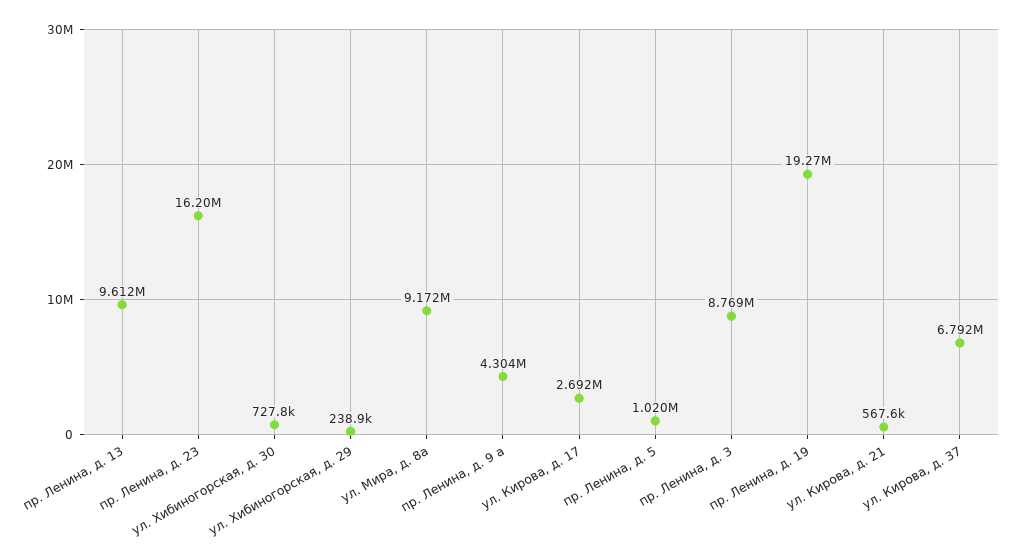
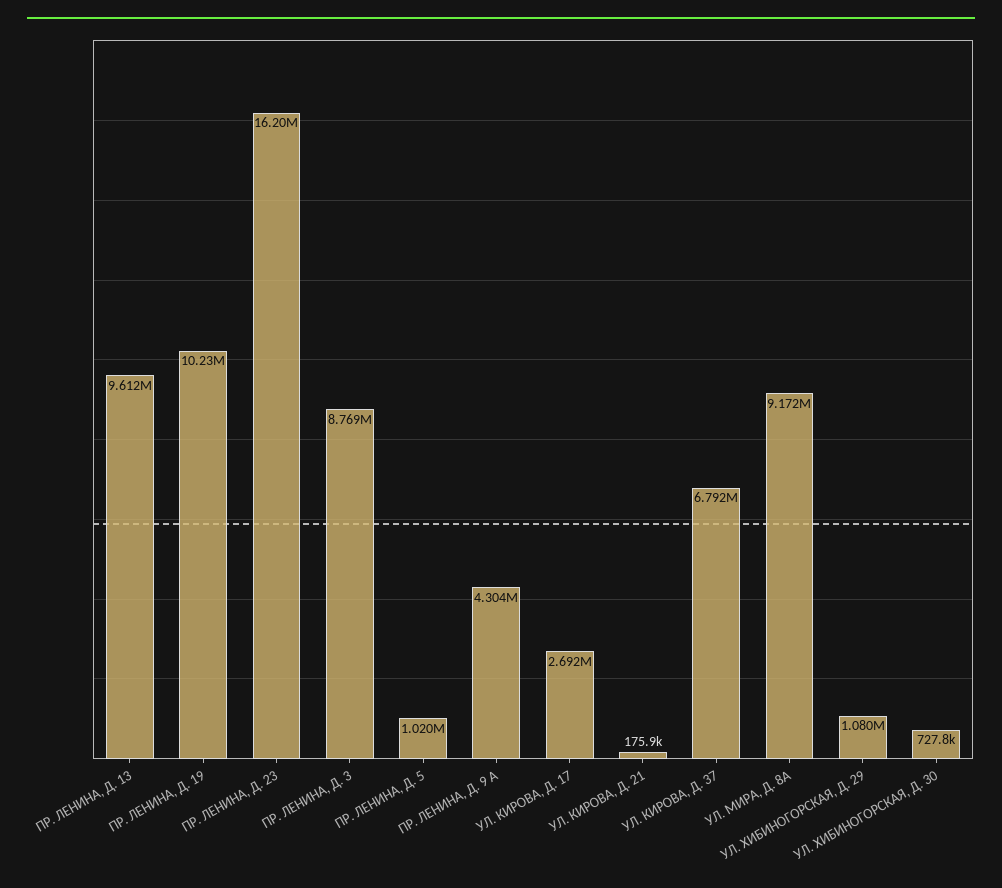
ул. Хибиногорская, д. 29: 238900 -> 1080000
пр. Ленина, д. 19: 19270000 -> 10230000
ул. Кирова, д. 21: 567600 -> 175900

